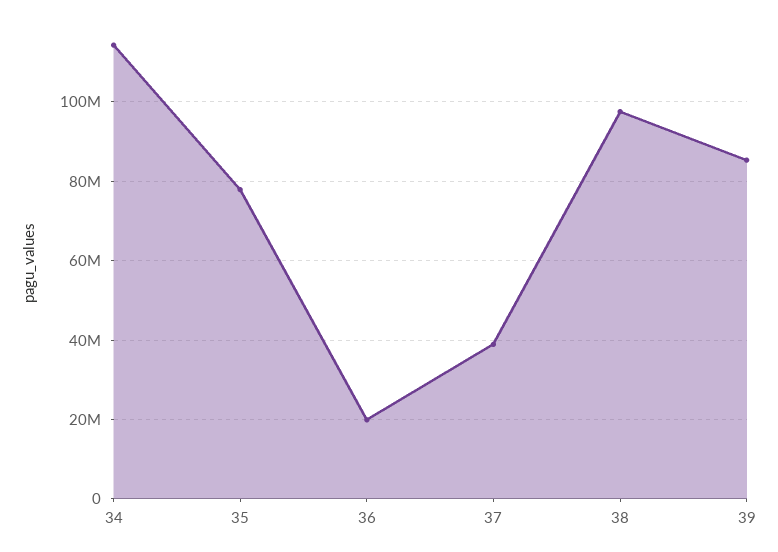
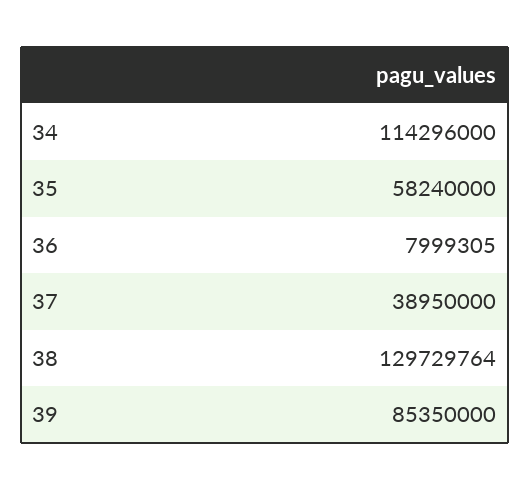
35: 78000000 -> 58240000
36: 20000000 -> 7999305
38: 98000000 -> 129729764

